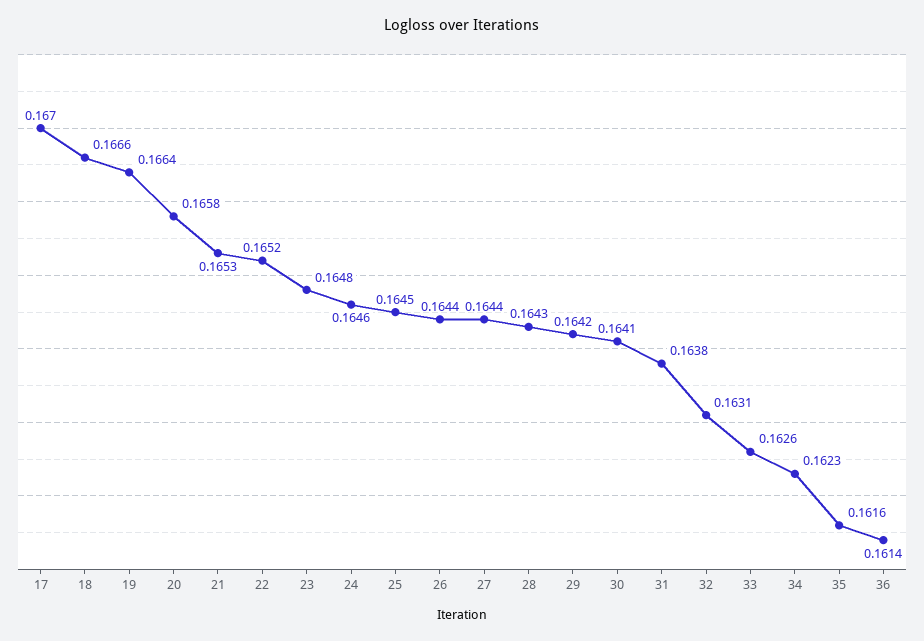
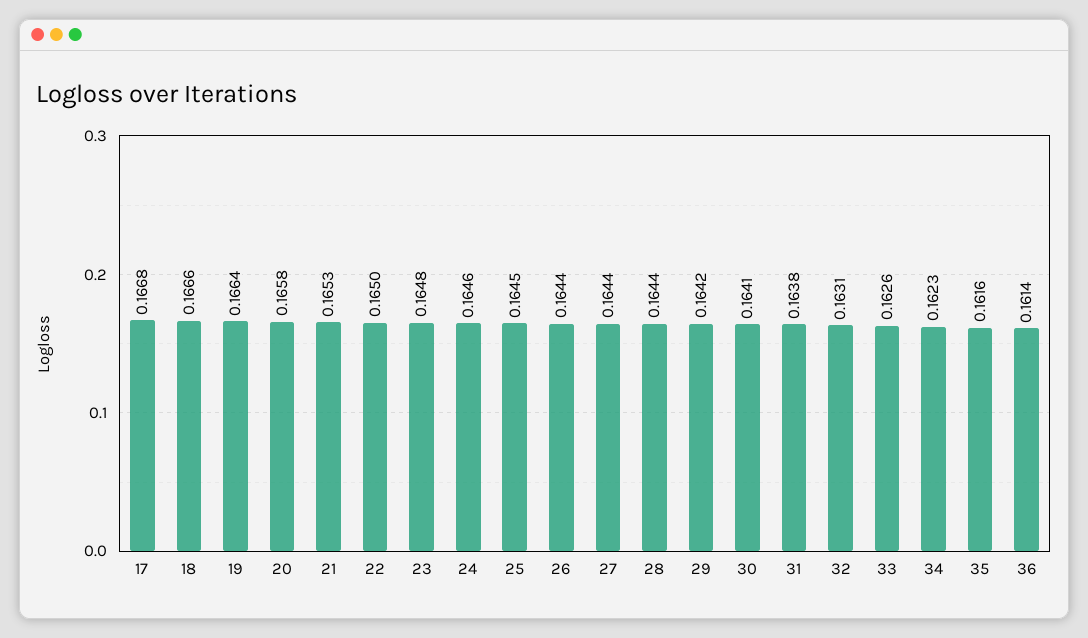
17: 0.167 -> 0.1668
22: 0.1652 -> 0.165
28: 0.1643 -> 0.1644

